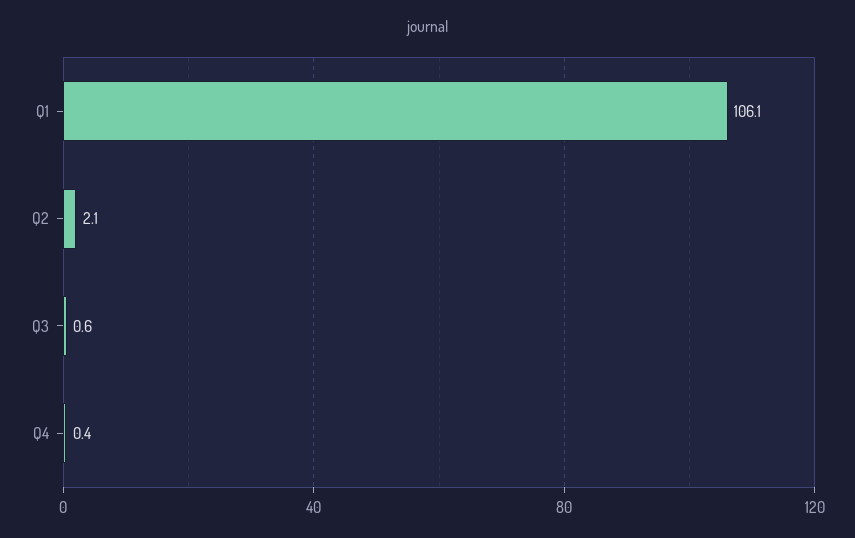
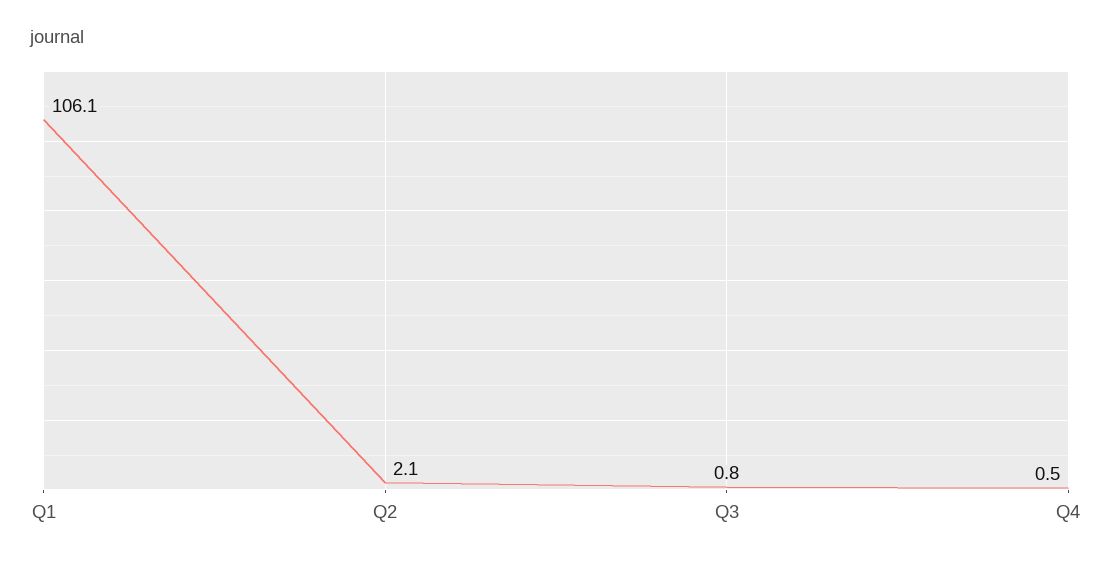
Q3: 0.6 -> 0.8
Q4: 0.4 -> 0.5

